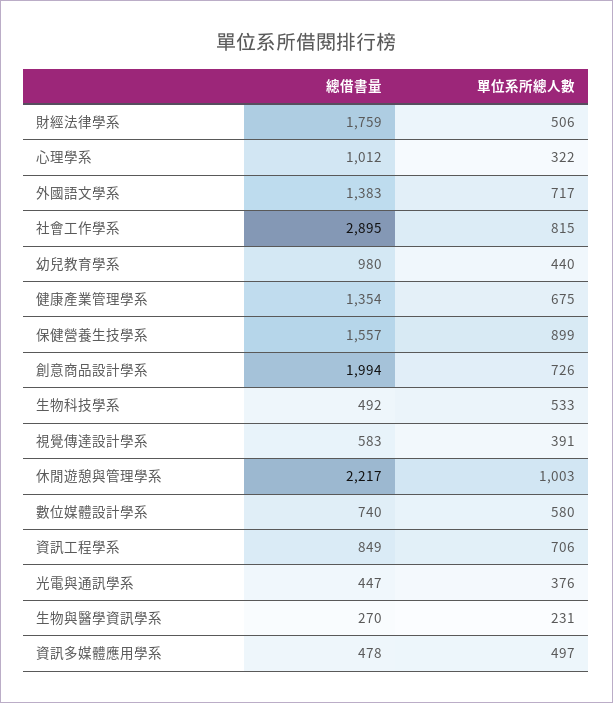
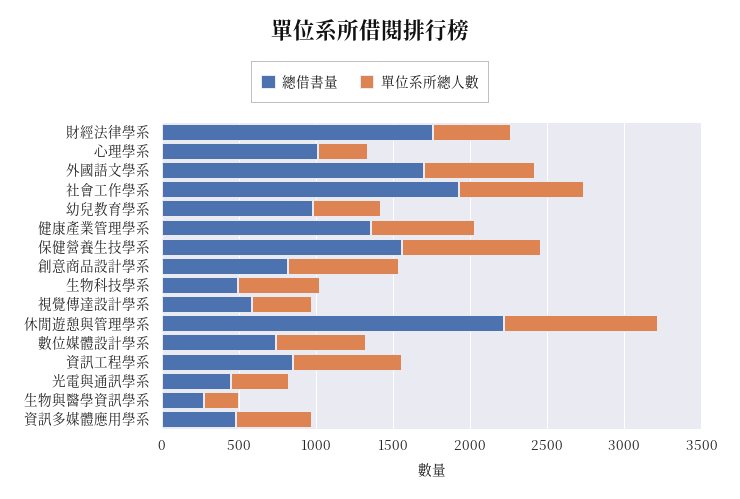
總借書量, 外國語文學系: 1383 -> 1700
總借書量, 社會工作學系: 2895 -> 1900
總借書量, 創意商品設計學系: 1994 -> 800

